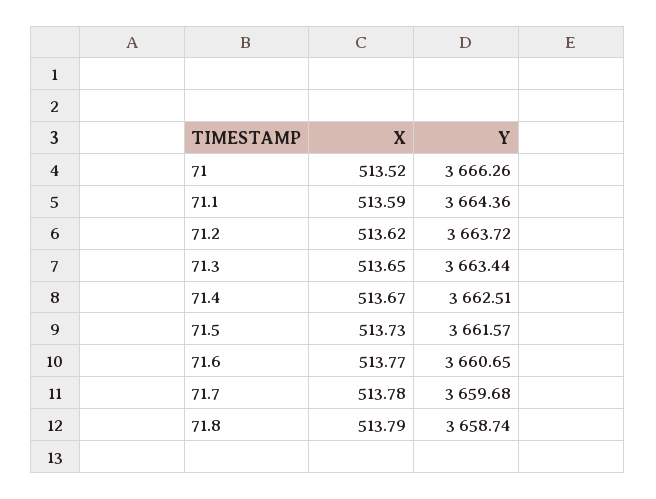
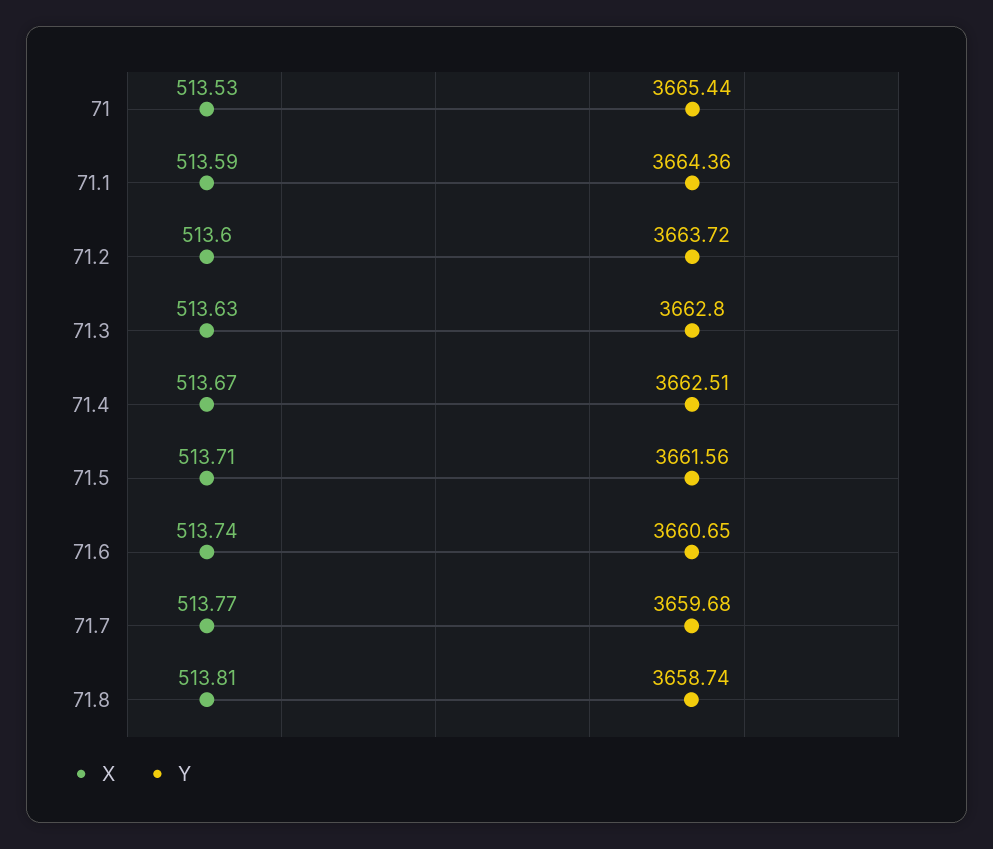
X, 71: 513.52 -> 513.53
Y, 71: 3666.26 -> 3665.44
X, 71.2: 513.62 -> 513.6
X, 71.3: 513.65 -> 513.63
Y, 71.3: 3663.44 -> 3662.8
X, 71.5: 513.73 -> 513.71
Y, 71.5: 3661.57 -> 3661.56
X, 71.6: 513.77 -> 513.74
X, 71.7: 513.78 -> 513.77
X, 71.8: 513.79 -> 513.81

